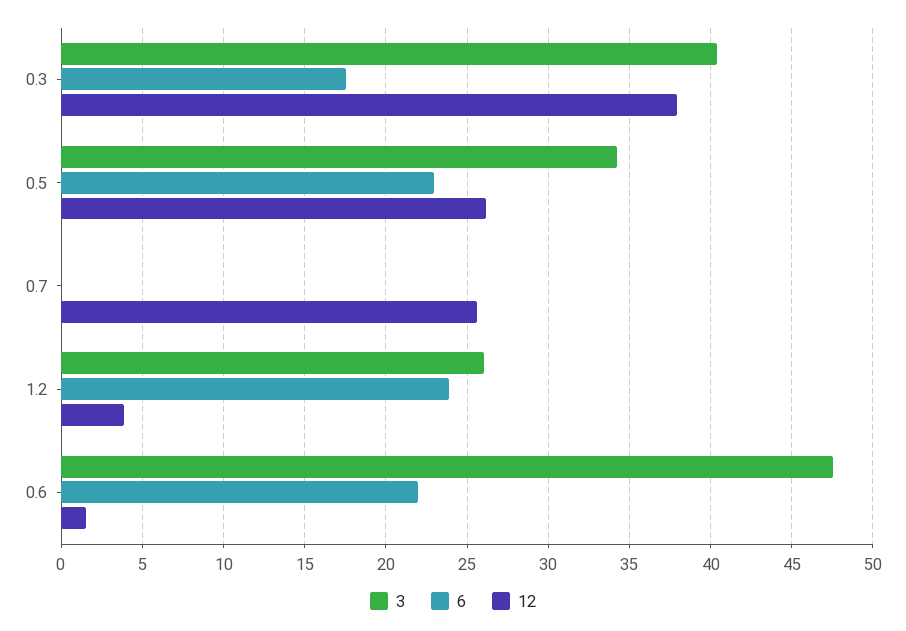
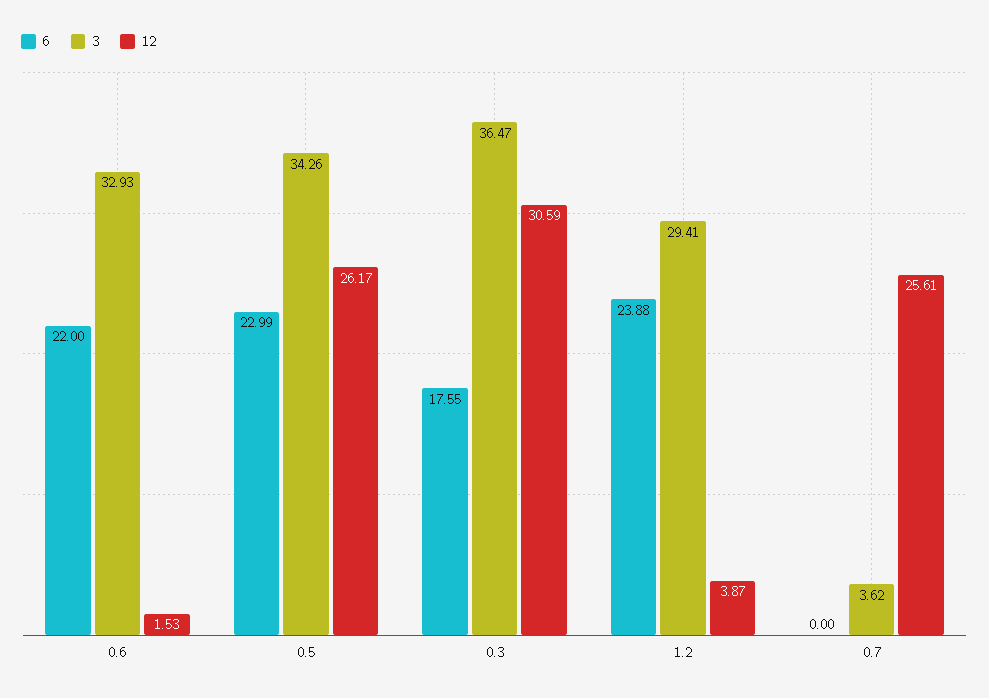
3, 0.3: 40.5 -> 36.47
12, 0.3: 38 -> 30.59
3, 0.7: 0 -> 3.62
3, 1.2: 26 -> 29.41
3, 0.6: 47.5 -> 32.93

